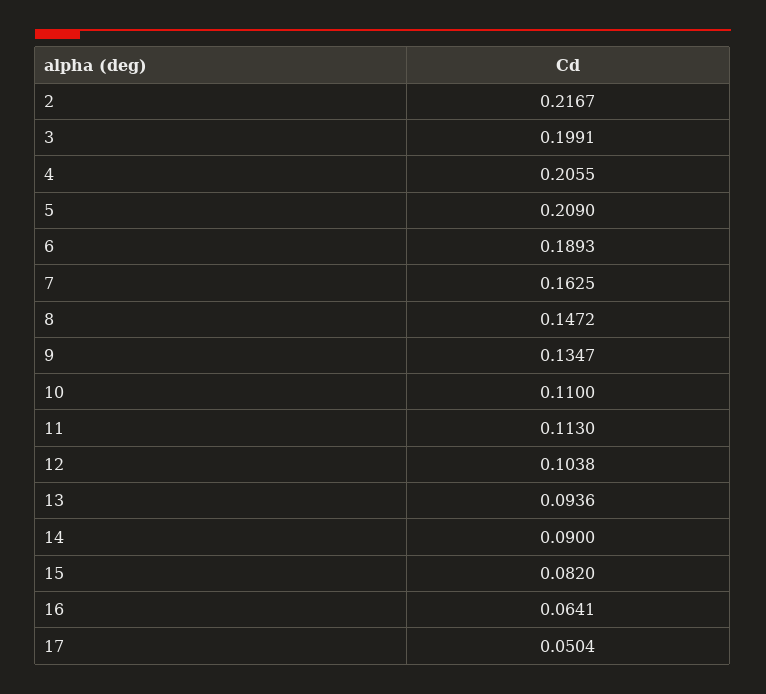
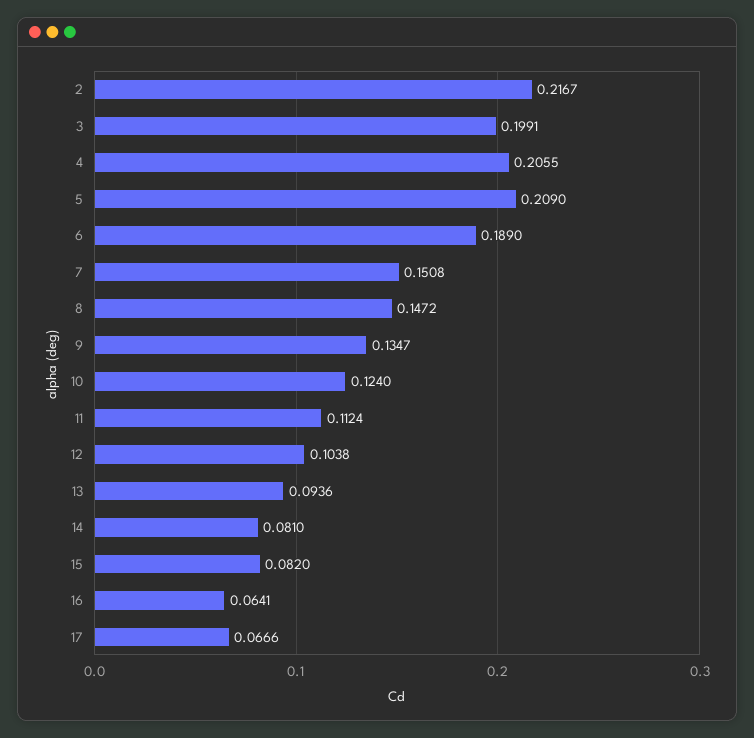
6: 0.1893 -> 0.189
7: 0.1625 -> 0.1508
10: 0.11 -> 0.124
11: 0.113 -> 0.1124
14: 0.09 -> 0.081
17: 0.0504 -> 0.0666

